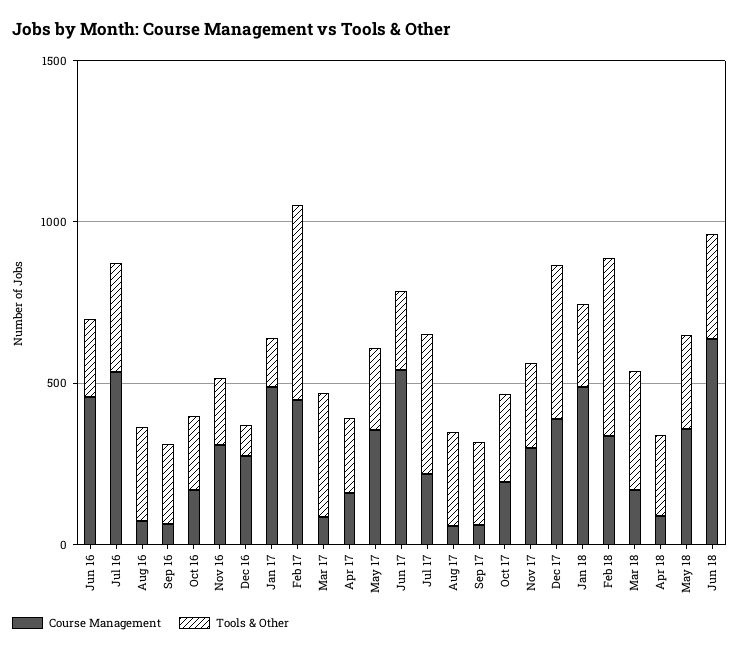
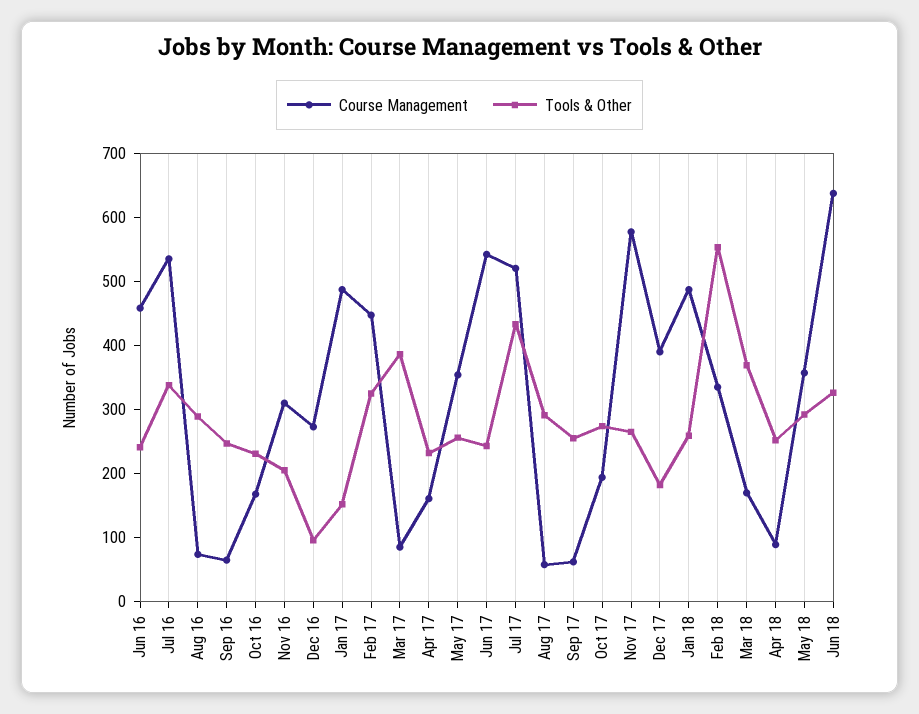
Tools & Other, Feb 17: 600 -> 320
Course Management, Jul 17: 200 -> 520
Course Management, Nov 17: 300 -> 580
Tools & Other, Dec 17: 500 -> 180

